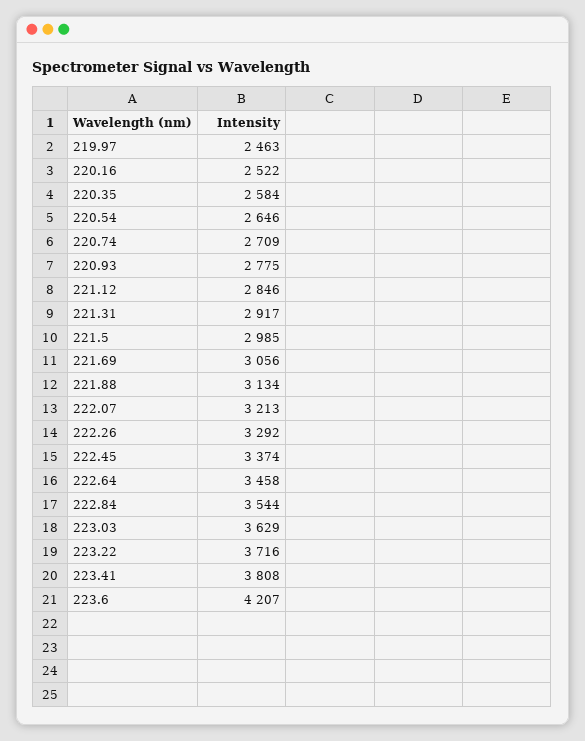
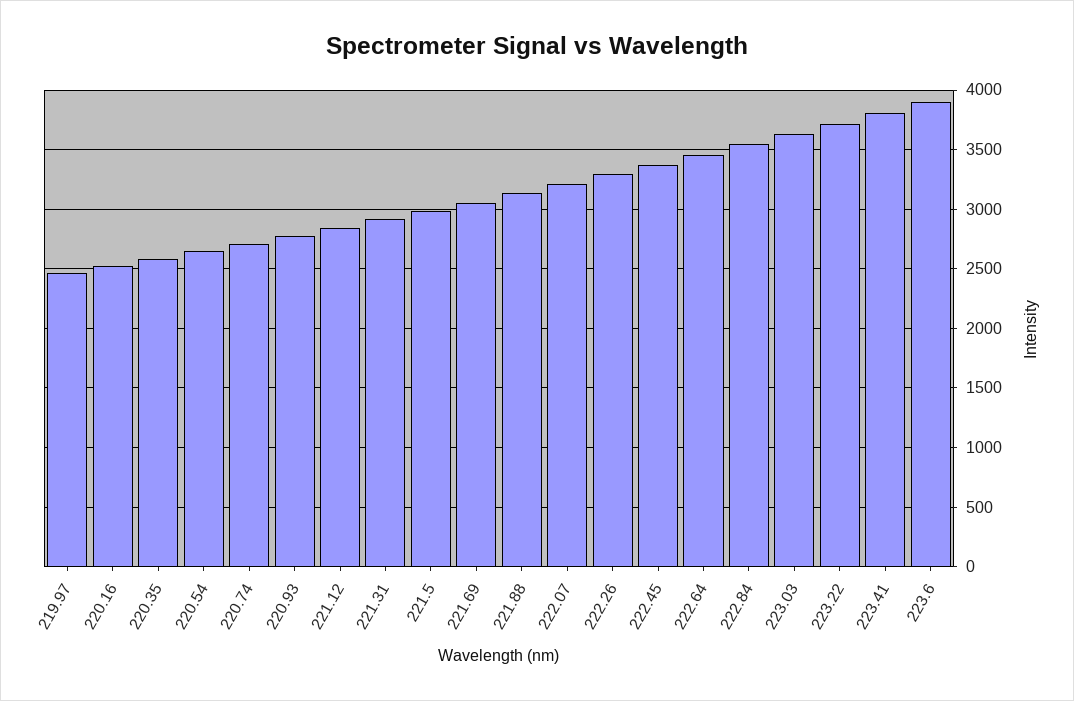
223.6: 4207 -> 3900

